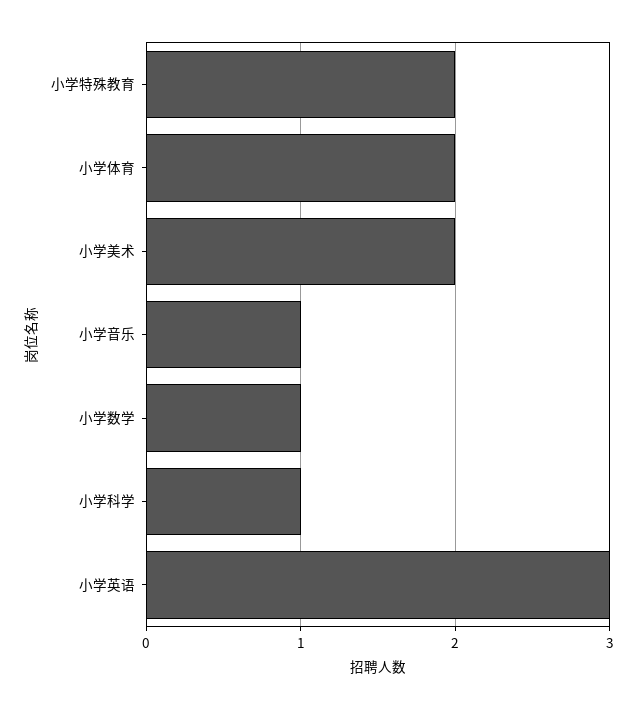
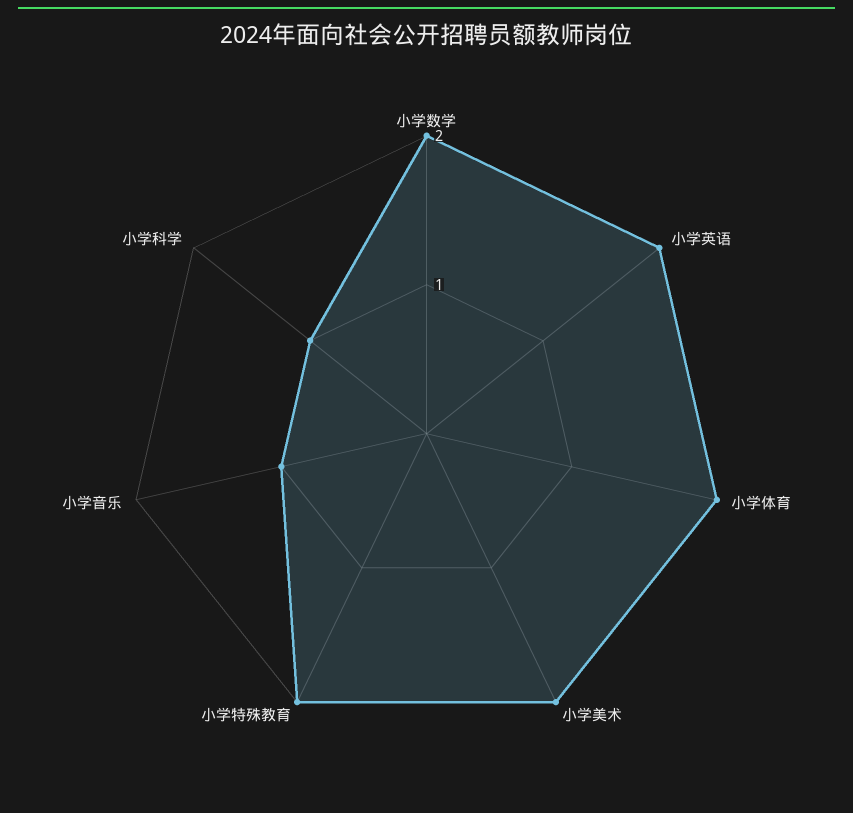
小学数学: 1 -> 2
小学英语: 3 -> 2

